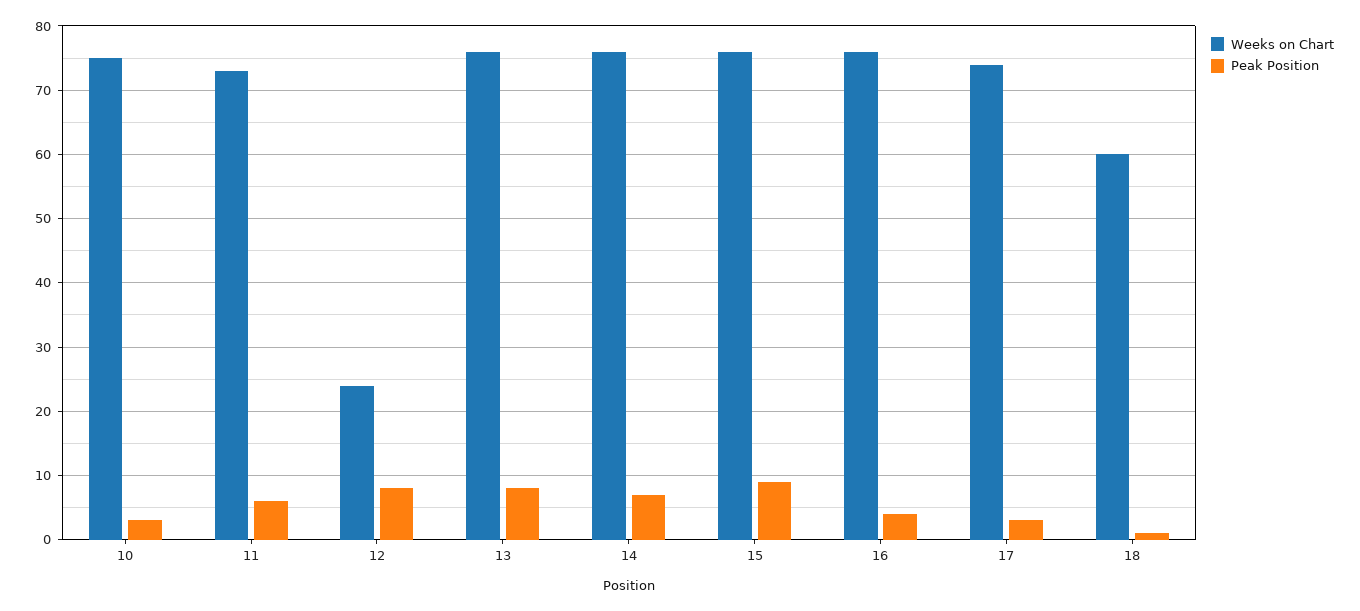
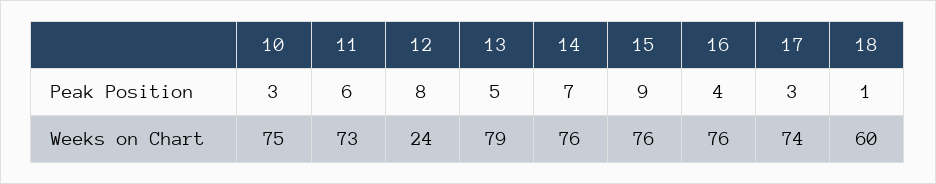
Weeks on Chart, 13: 76 -> 79
Peak Position, 13: 8 -> 5

